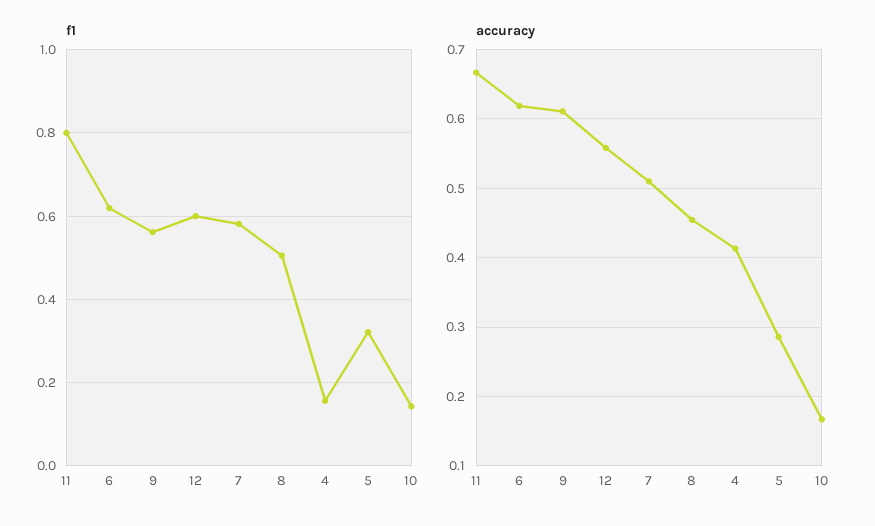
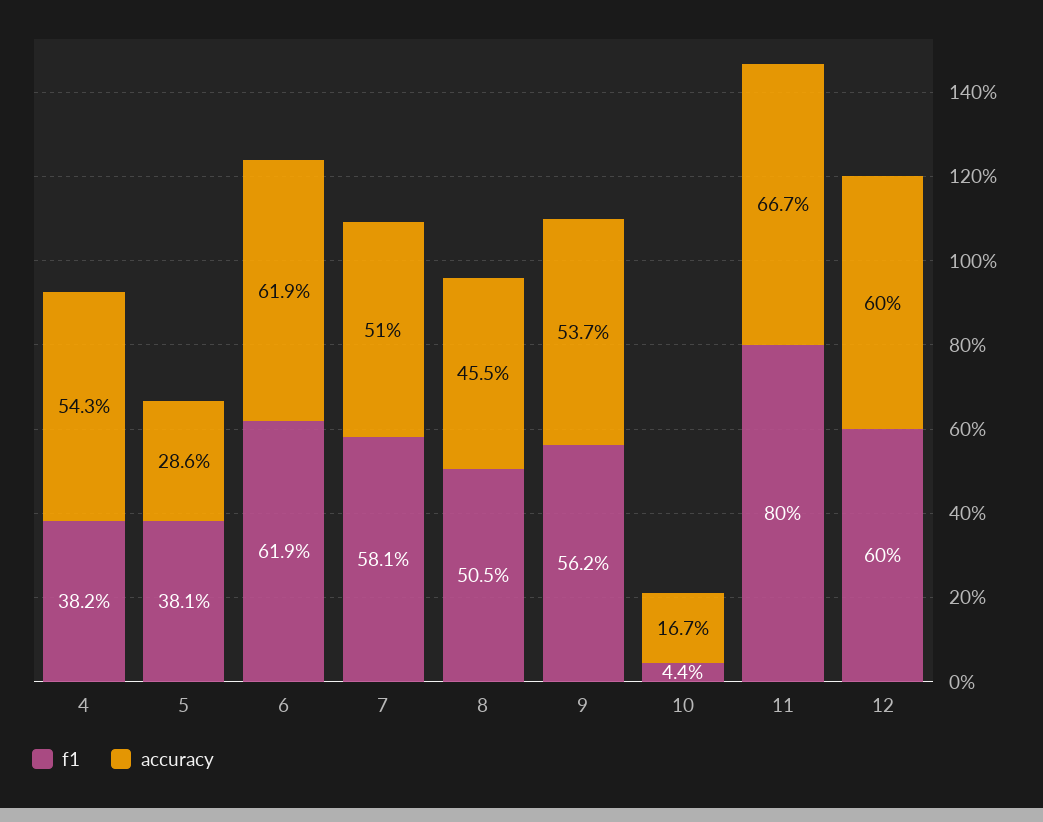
f1, 4: 0.16 -> 0.382
f1, 5: 0.32 -> 0.381
f1, 10: 0.14 -> 0.044
accuracy, 9: 0.61 -> 0.537
accuracy, 12: 0.56 -> 0.6
accuracy, 4: 0.41 -> 0.543

